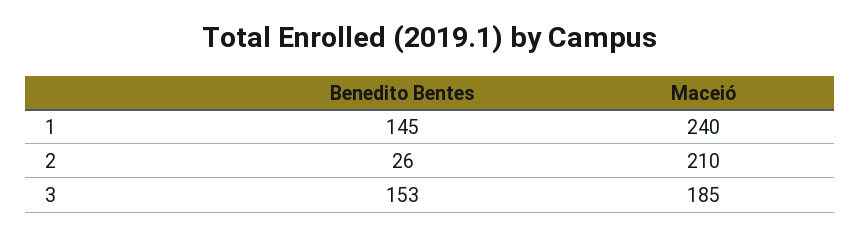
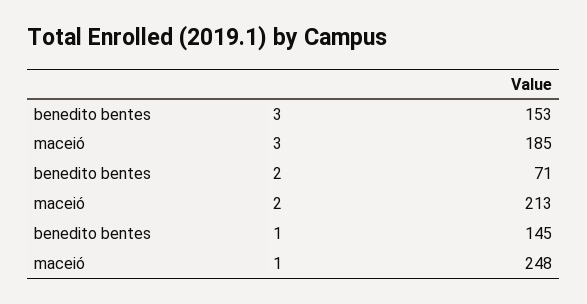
Maceió, 1: 240 -> 248
Benedito Bentes, 2: 26 -> 71
Maceió, 2: 210 -> 213

